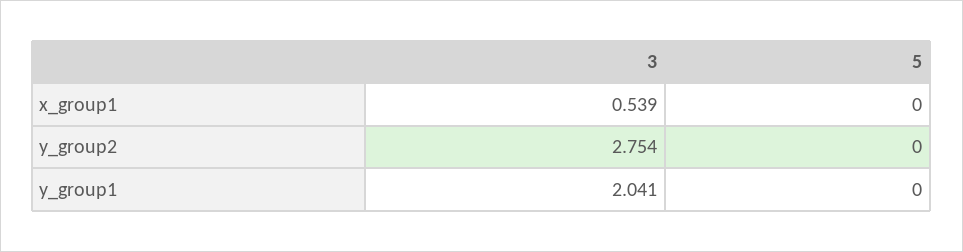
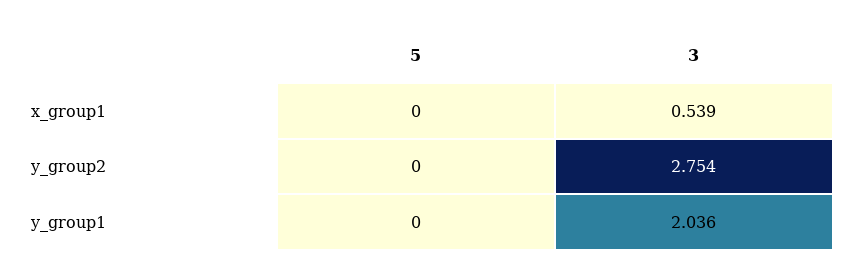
3, y_group1: 2.041 -> 2.036

